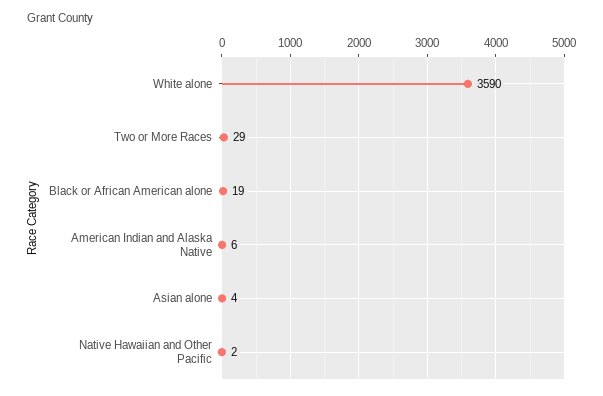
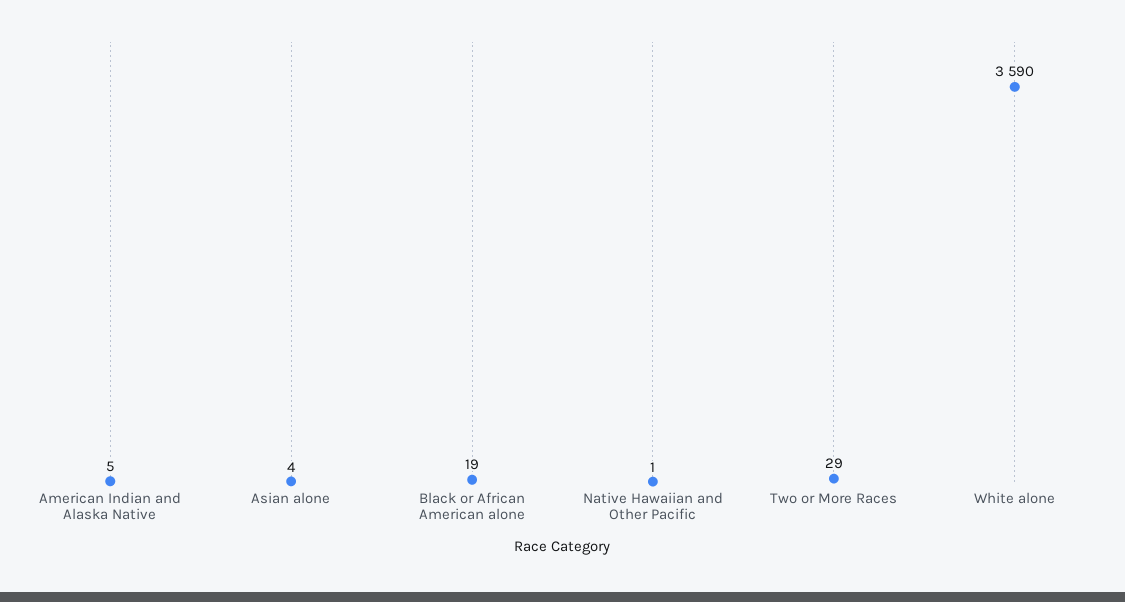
American Indian and Alaska Native: 6 -> 5
Native Hawaiian and Other Pacific: 2 -> 1

